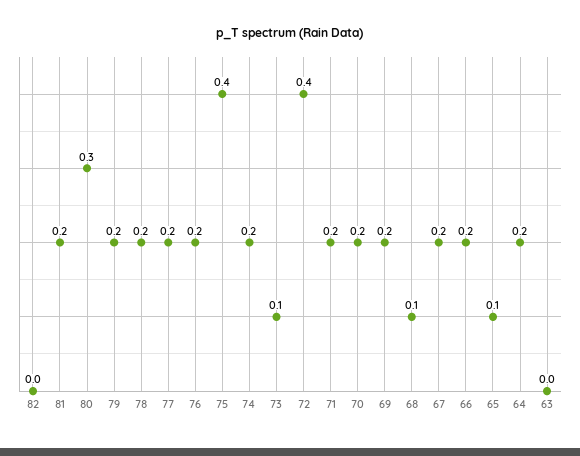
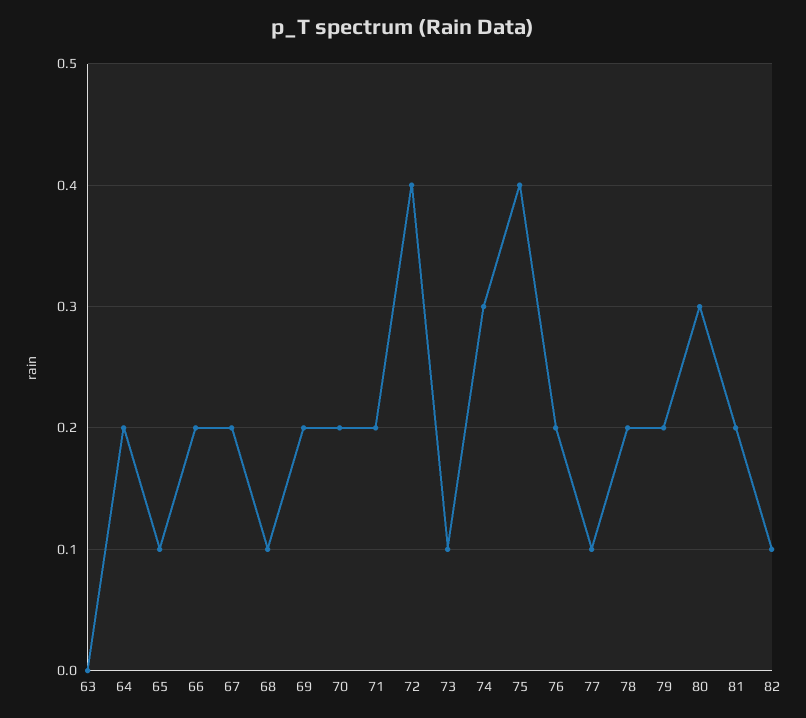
82: 0 -> 0.1
77: 0.2 -> 0.1
74: 0.2 -> 0.3

